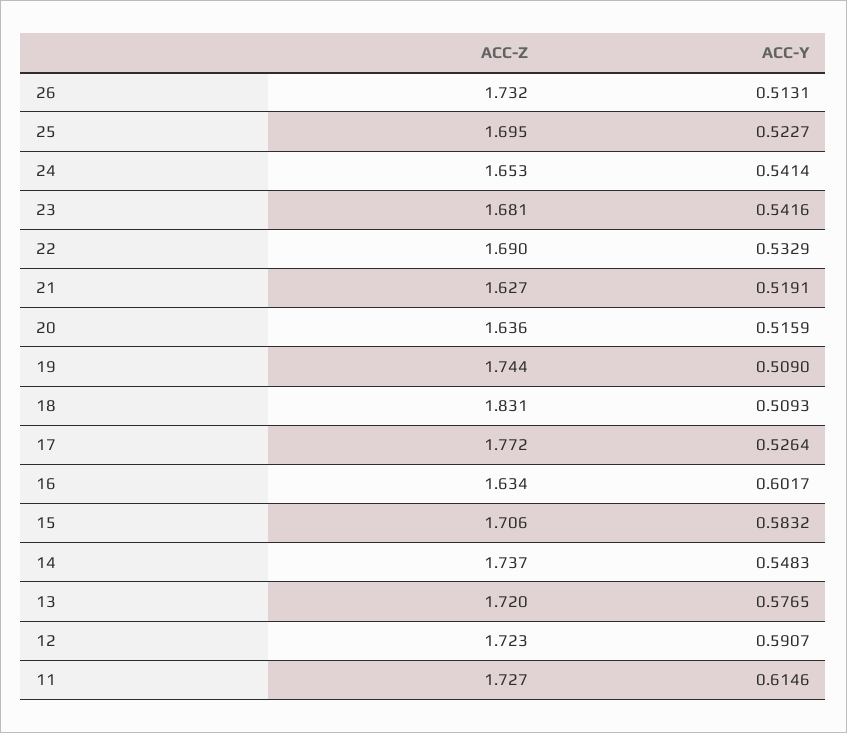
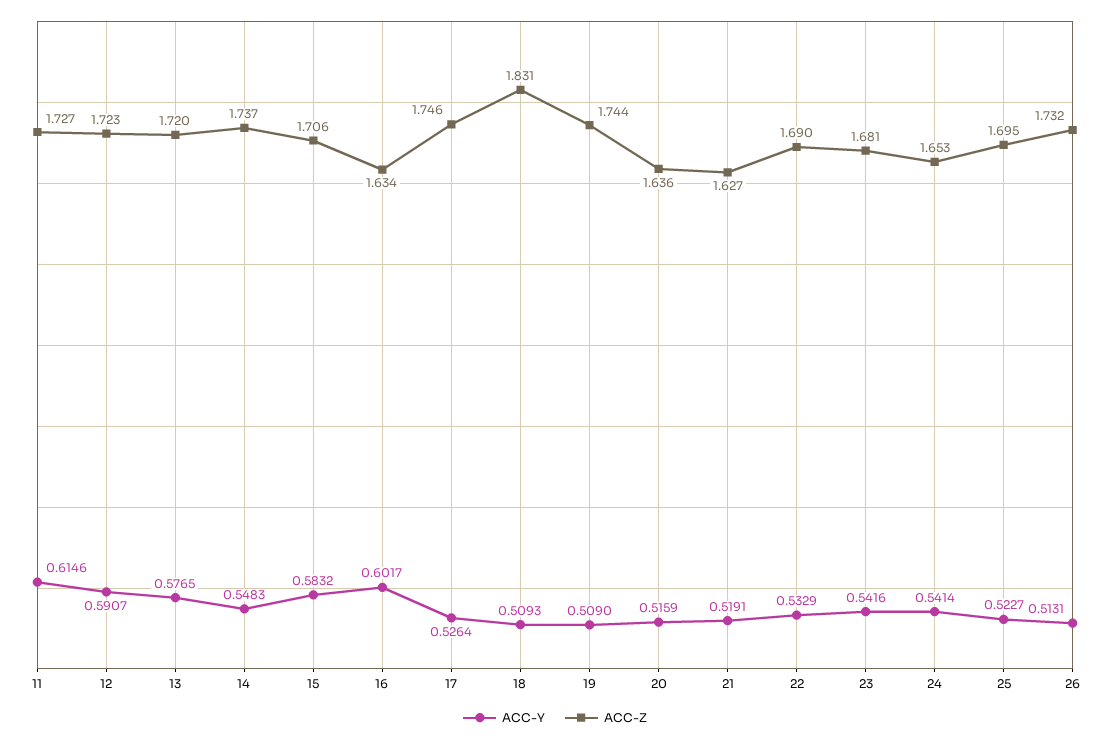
ACC-Z, 17: 1.772 -> 1.746

